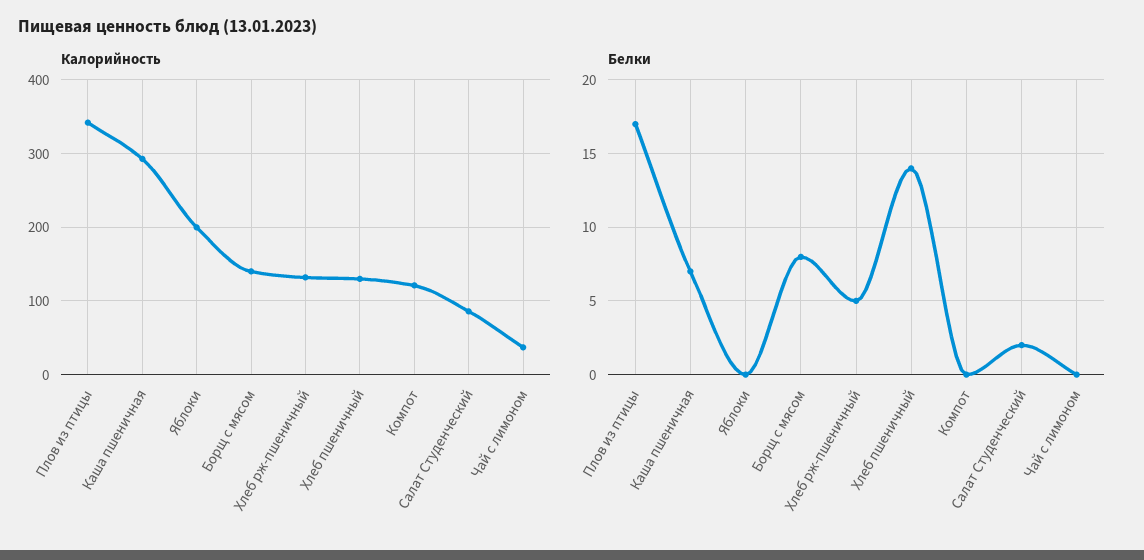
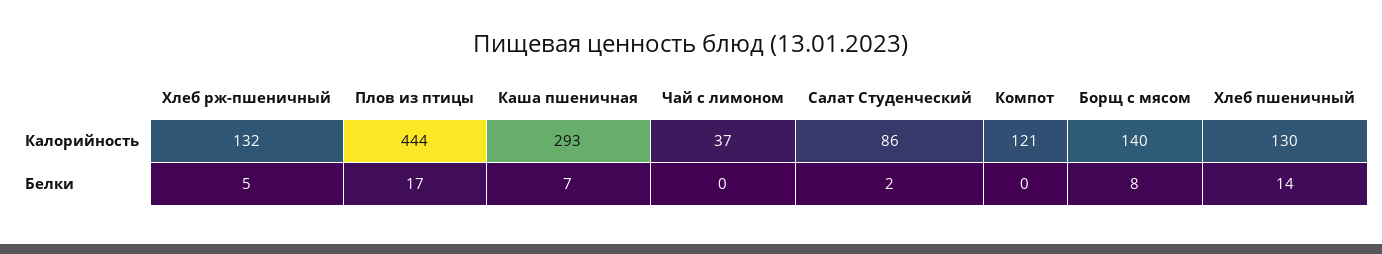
Калорийность, Плов из птицы: 340 -> 444
Калорийность, Яблоки: 200 -> none
Белки, Яблоки: 0 -> none

